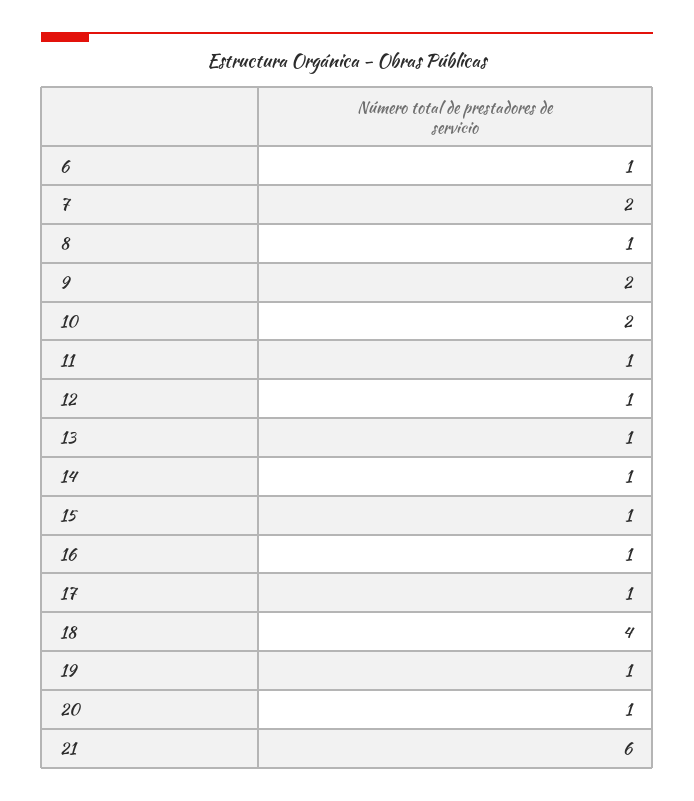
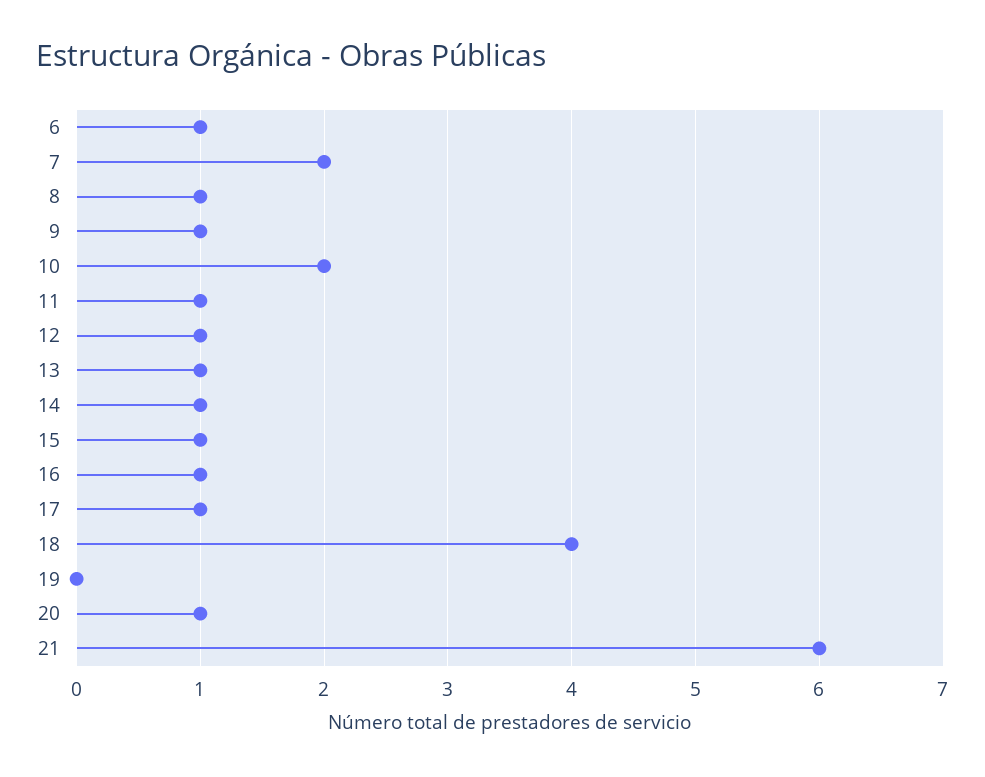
9: 2 -> 1
19: 1 -> 0

